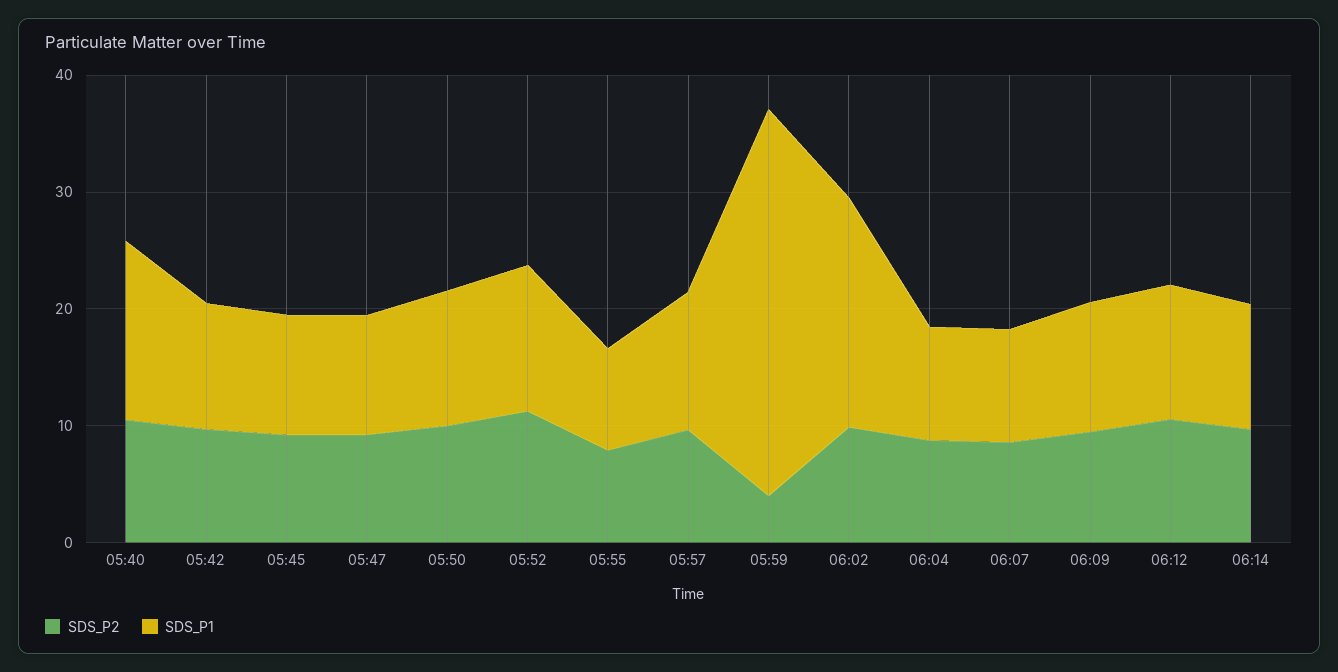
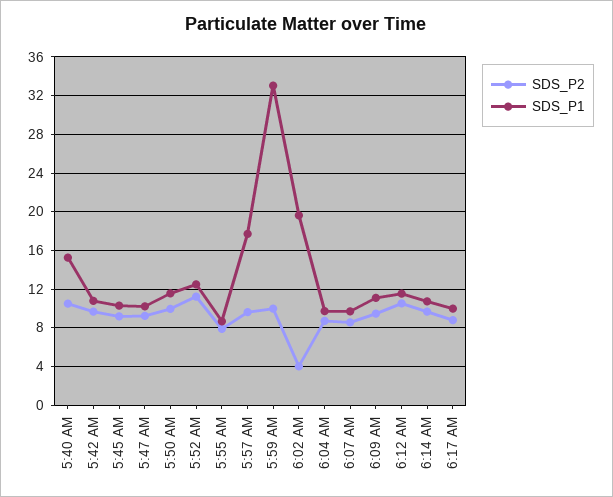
SDS_P1, 05:57: 12 -> 18
SDS_P2, 05:59: 4 -> 10
SDS_P2, 06:02: 10 -> 4
SDS_P2, 6:17 AM: none -> 9
SDS_P1, 6:17 AM: none -> 10

